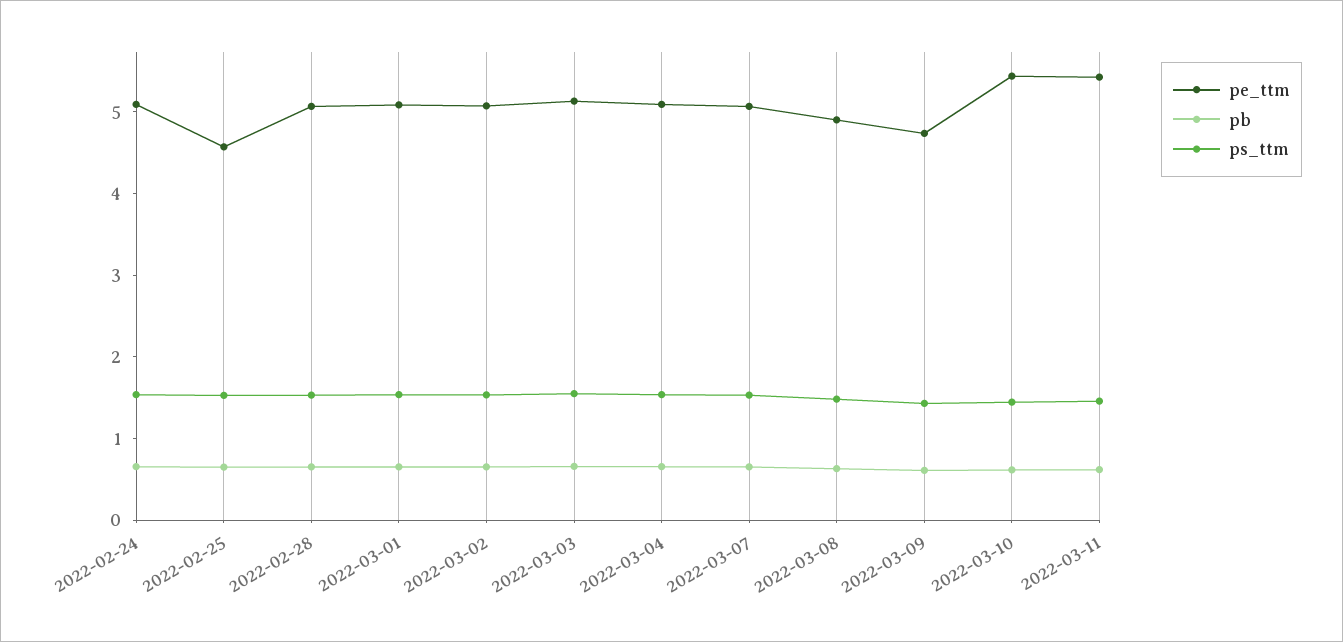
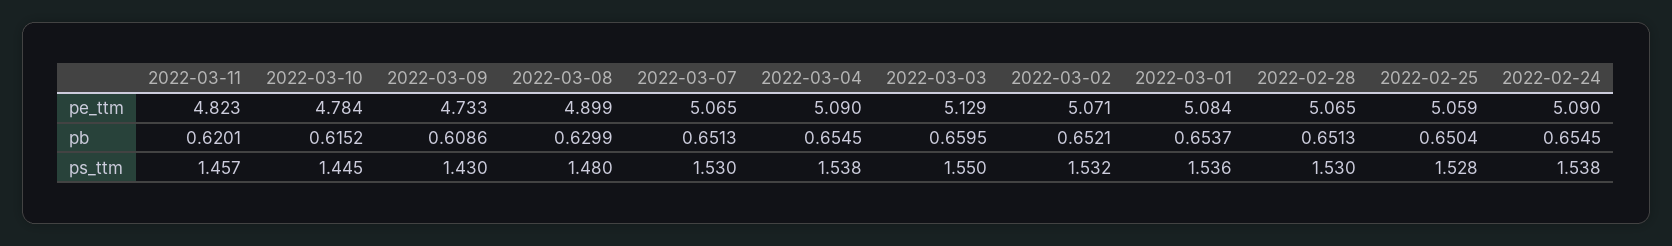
pe_ttm, 2022-02-25: 4.6 -> 5.059
pe_ttm, 2022-03-10: 5.4 -> 4.784
pe_ttm, 2022-03-11: 5.4 -> 4.823

